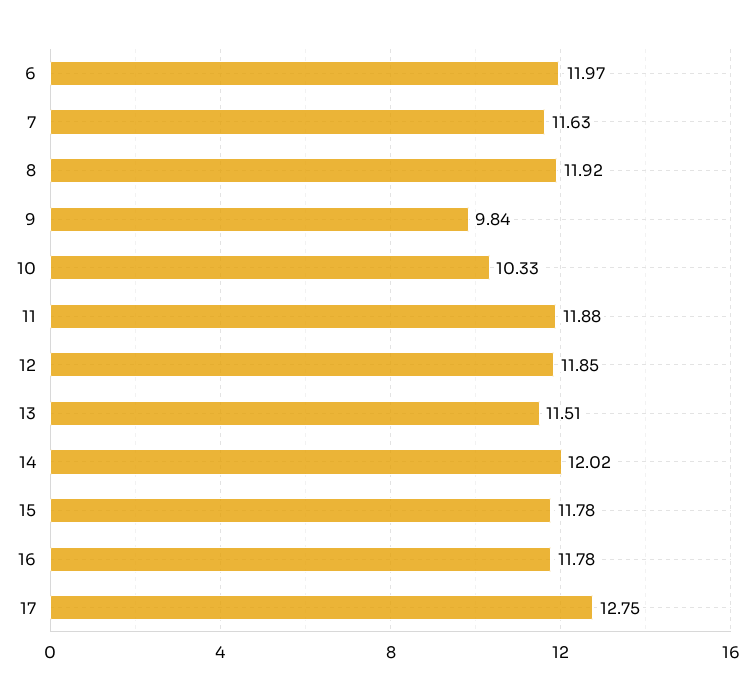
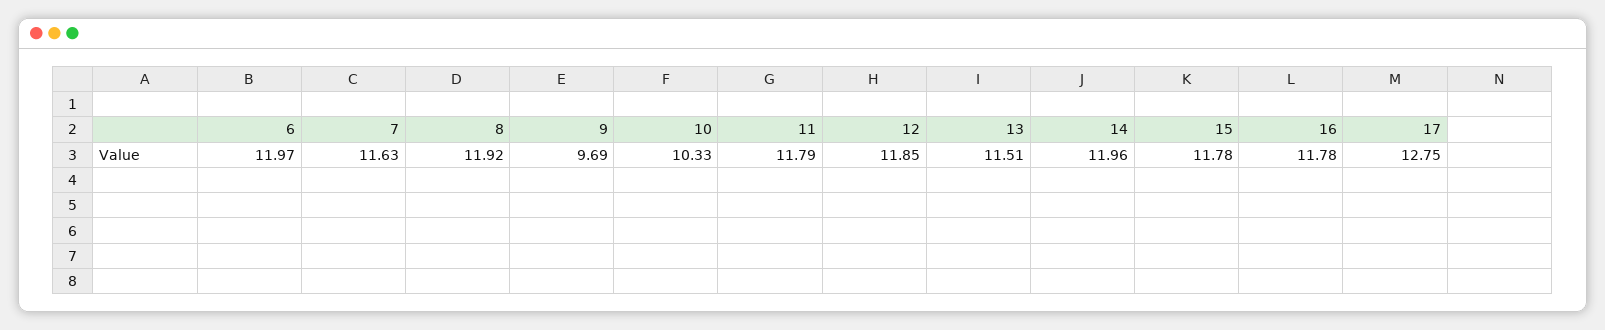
9: 9.84 -> 9.69
11: 11.88 -> 11.79
14: 12.02 -> 11.96

